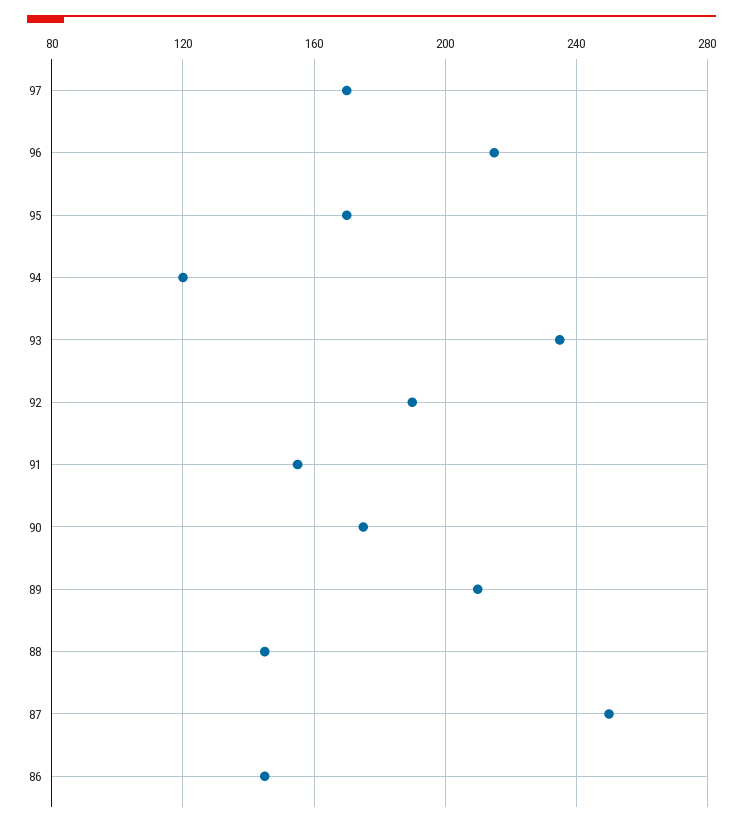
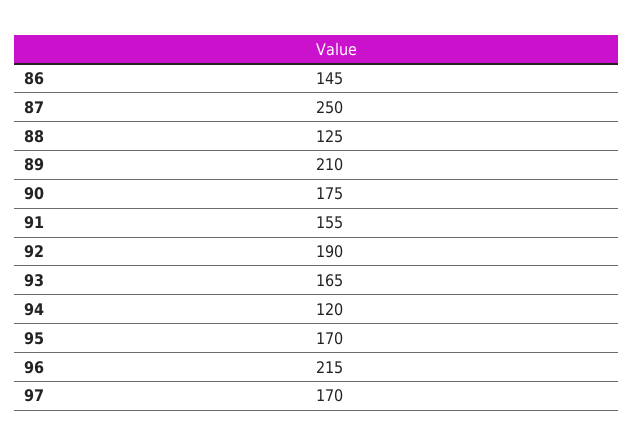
93: 235 -> 165
88: 145 -> 125

